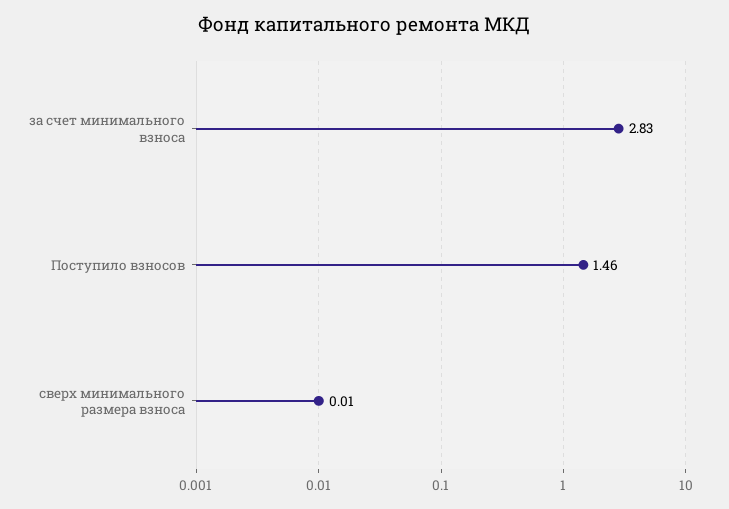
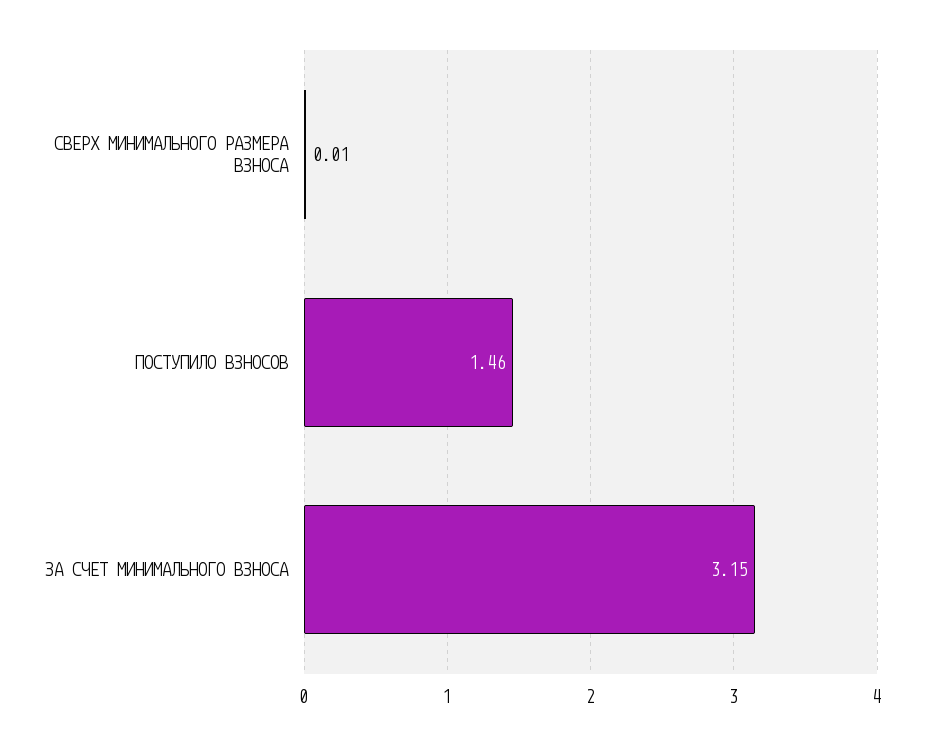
за счет минимального взноса: 2.83 -> 3.15

